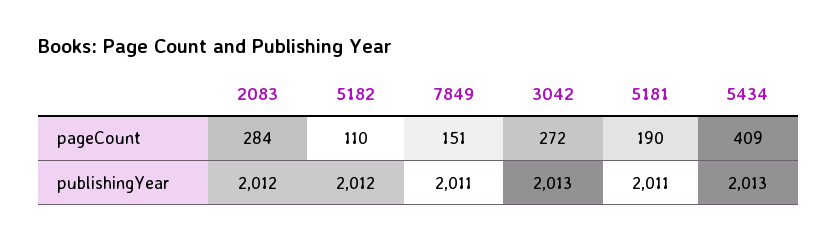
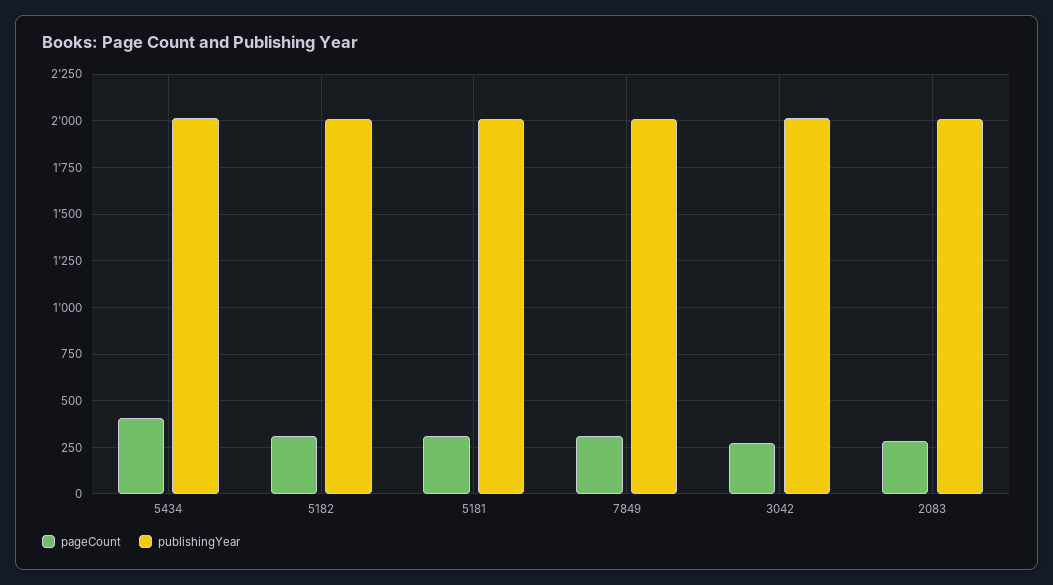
pageCount, 5182: 110 -> 300
pageCount, 7849: 151 -> 300
pageCount, 5181: 190 -> 300

